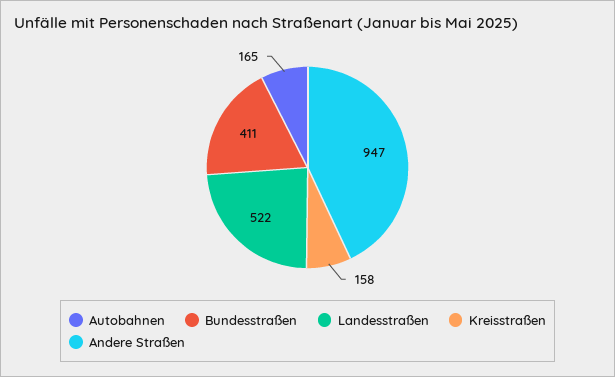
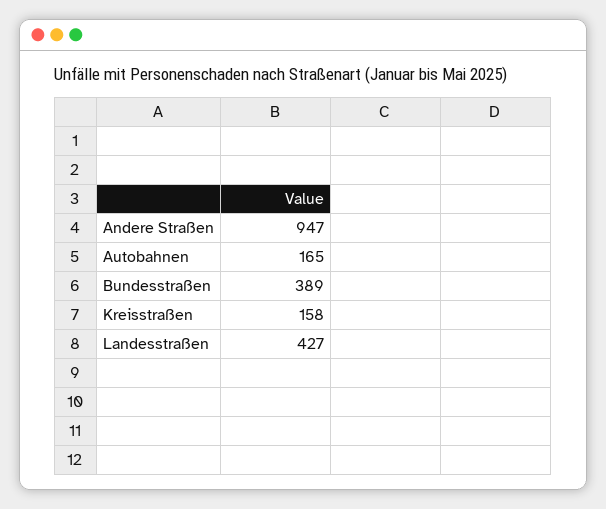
Bundesstraßen: 411 -> 389
Landesstraßen: 522 -> 427

